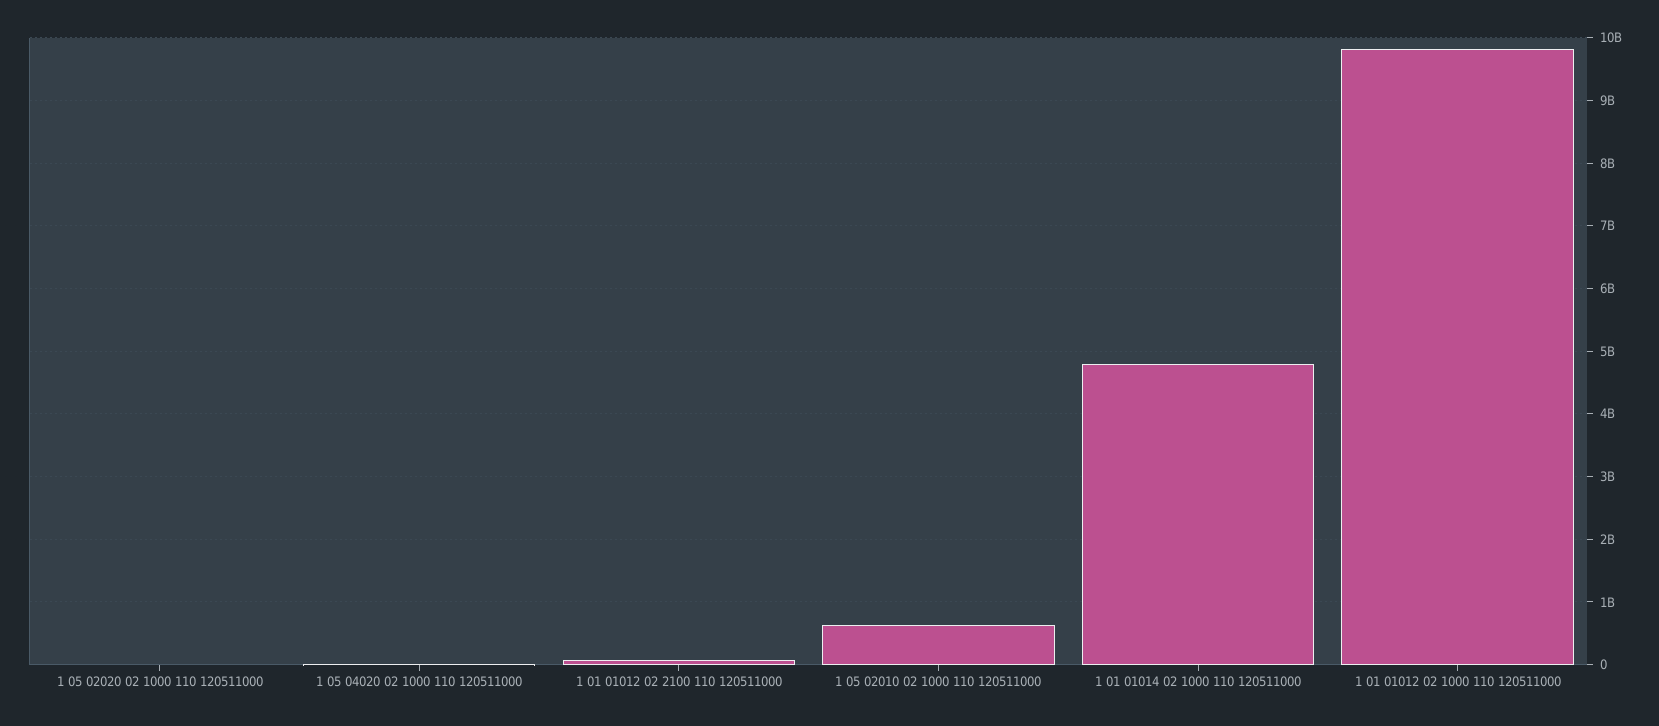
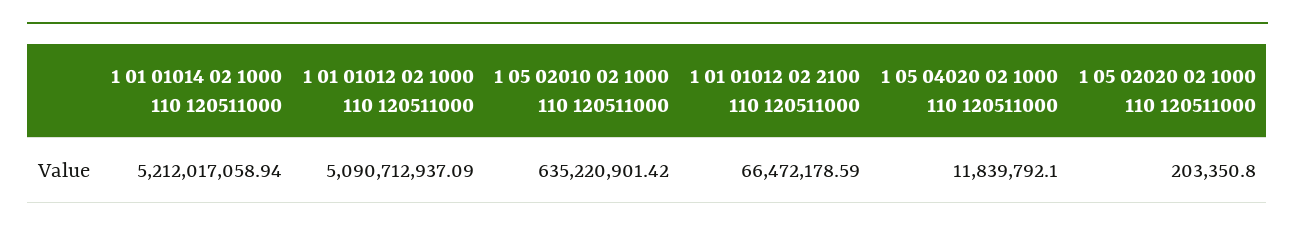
1 01 01014 02 1000 110 120511000: 4800000000 -> 5212017058.94
1 01 01012 02 1000 110 120511000: 9800000000 -> 5090712937.09

